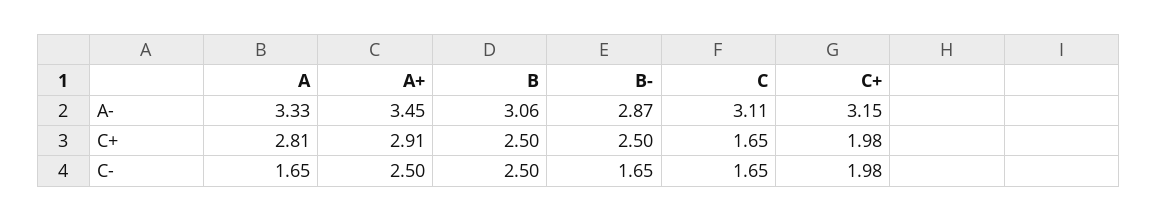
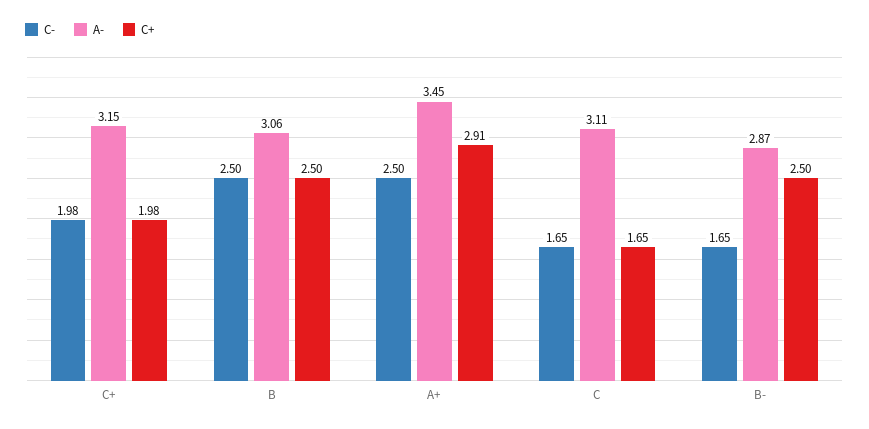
A-, A: 3.33 -> none
C+, A: 2.81 -> none
C-, A: 1.65 -> none

